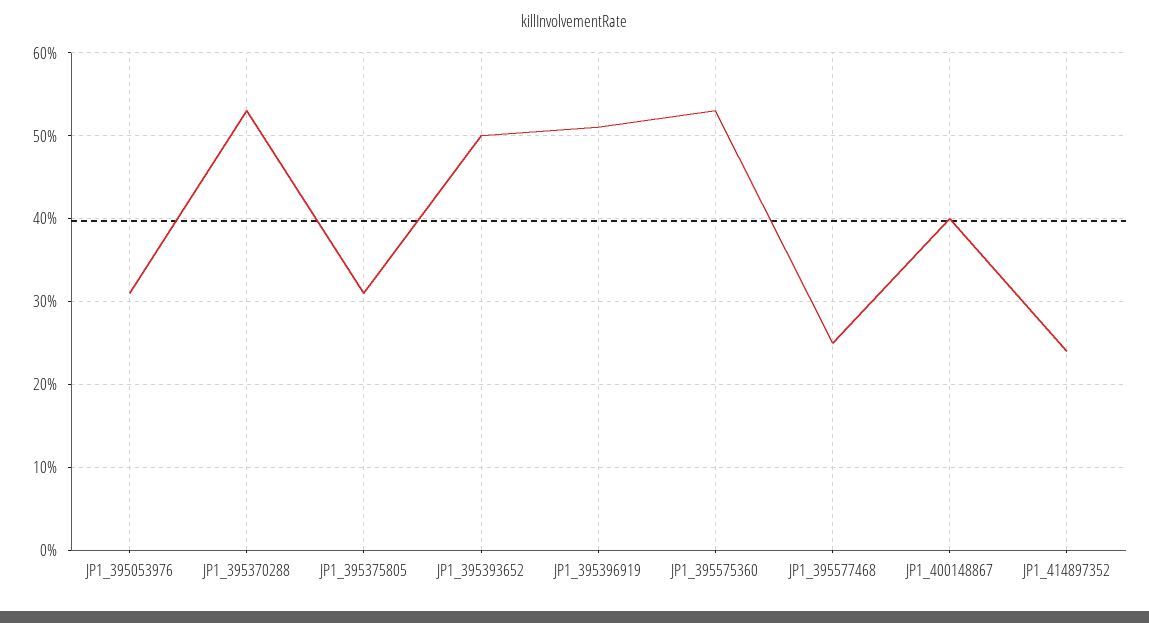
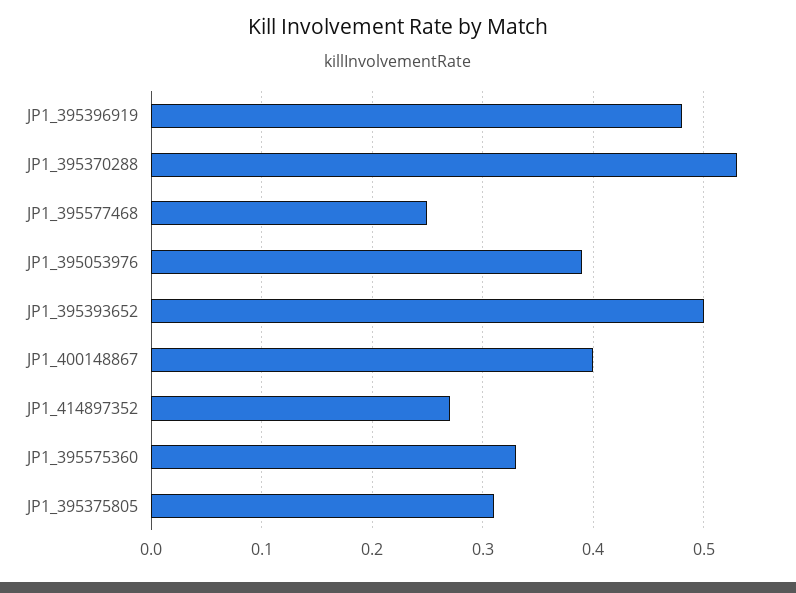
JP1_395053976: 0.31 -> 0.39
JP1_395396919: 0.51 -> 0.48
JP1_395575360: 0.53 -> 0.33
JP1_414897352: 0.24 -> 0.27

